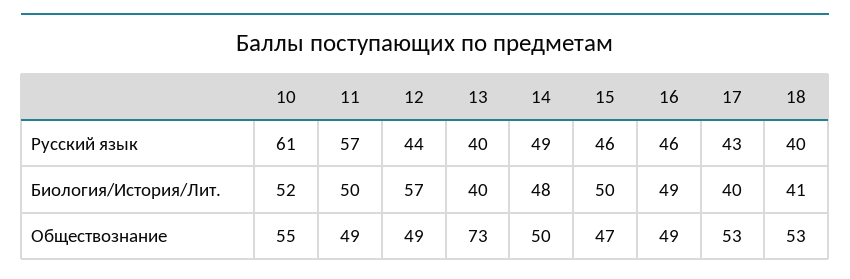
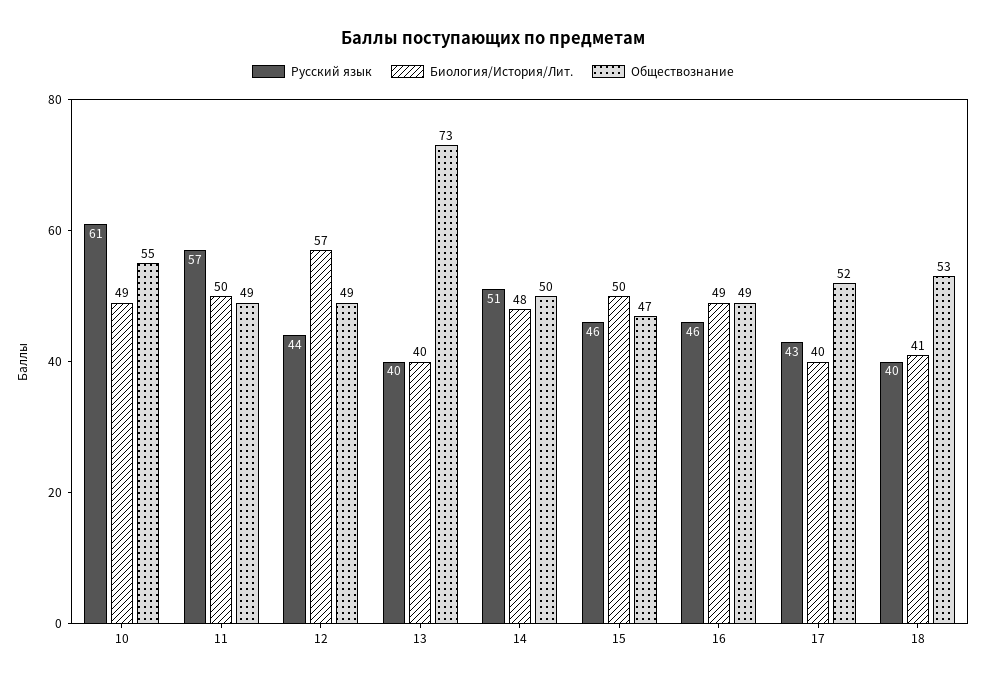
Русский язык, 14: 49 -> 51
Биология/История/Лит., 10: 52 -> 49
Обществознание, 17: 53 -> 52

